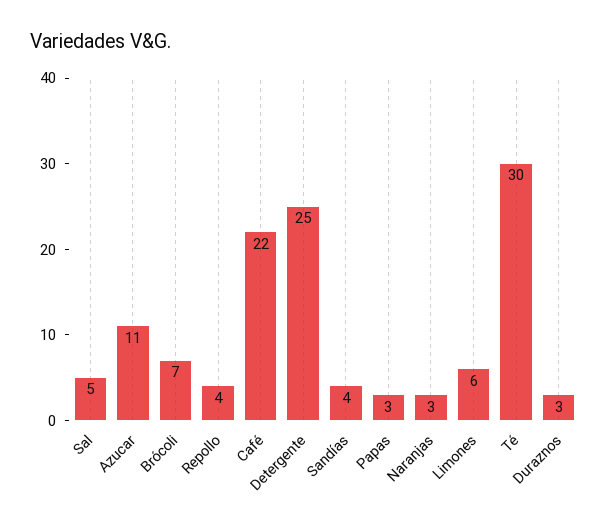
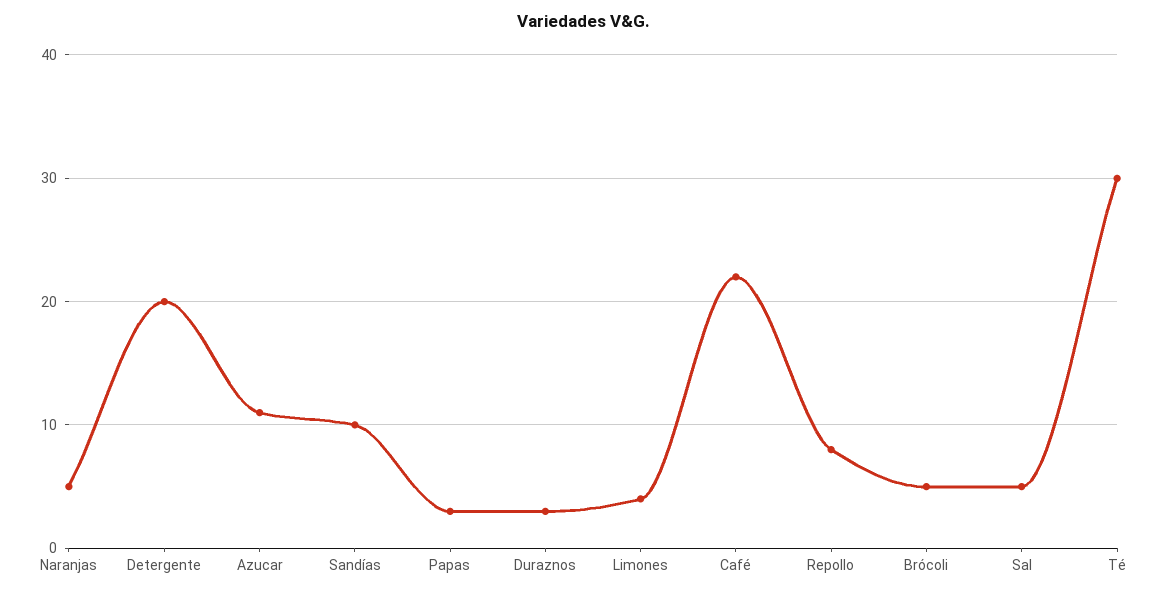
Brócoli: 7 -> 5
Repollo: 4 -> 8
Detergente: 25 -> 20
Sandías: 4 -> 10
Naranjas: 3 -> 5
Limones: 6 -> 4

